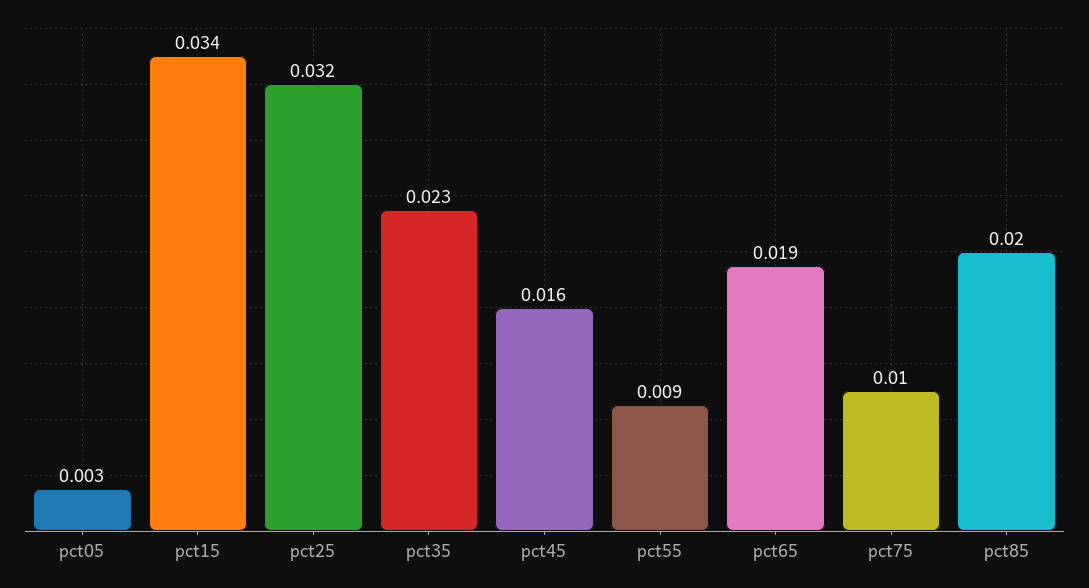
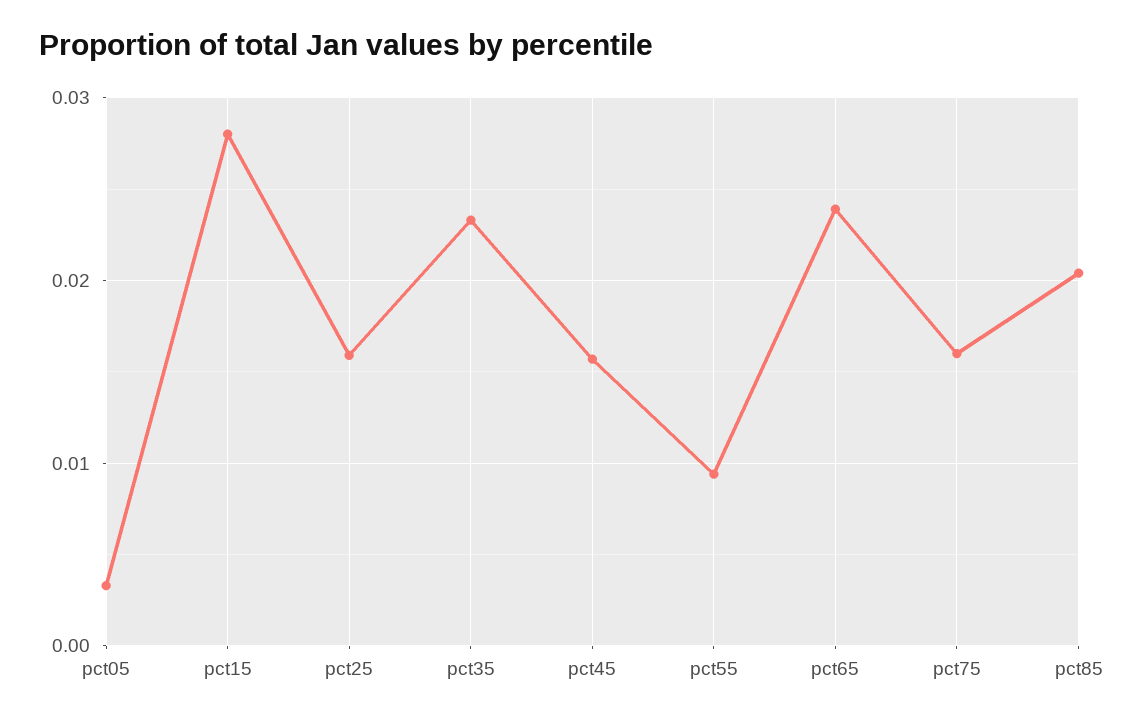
pct15: 0.034 -> 0.028
pct25: 0.032 -> 0.016
pct65: 0.019 -> 0.024
pct75: 0.01 -> 0.016

